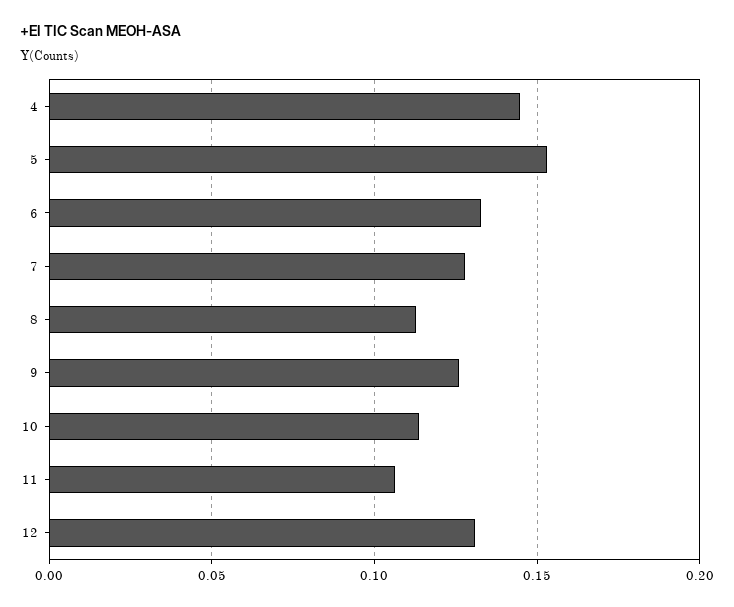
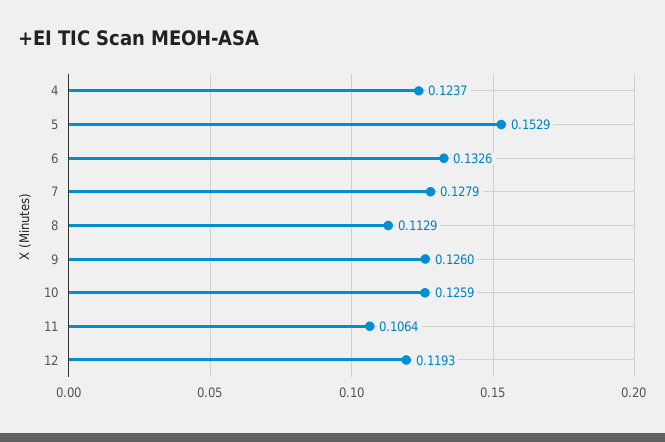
4: 0.145 -> 0.1237
10: 0.115 -> 0.1259
12: 0.13 -> 0.1193

